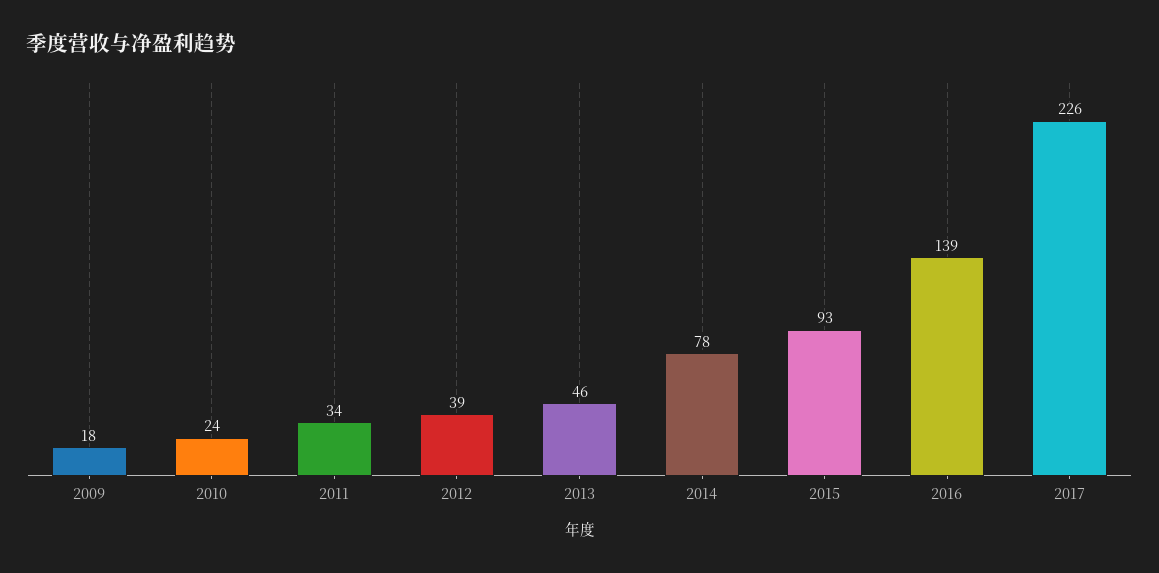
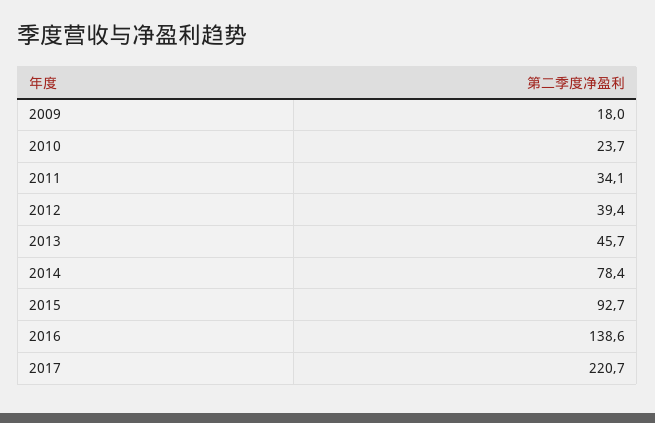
2017: 226 -> 220.7

